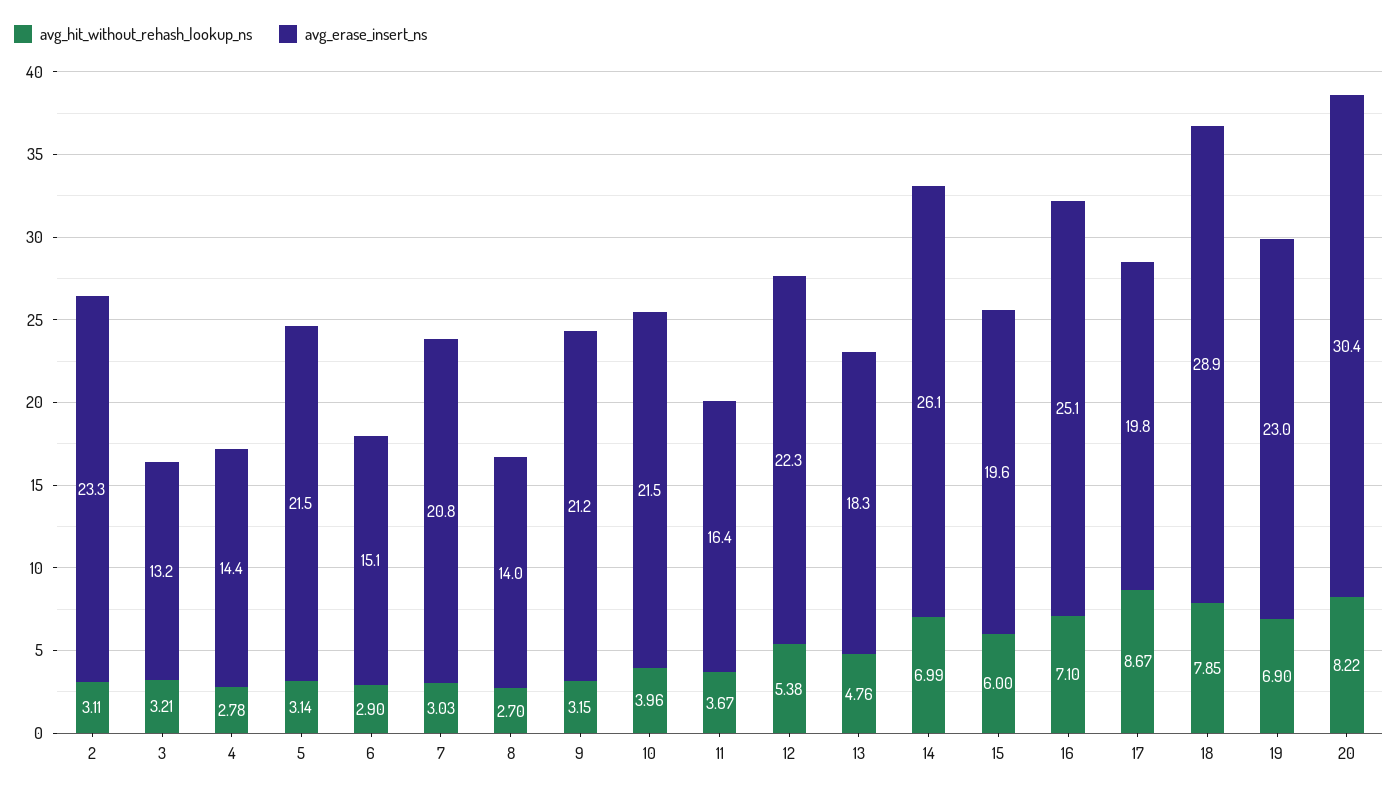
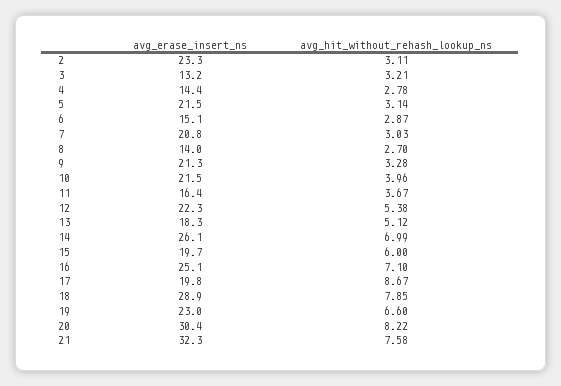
avg_hit_without_rehash_lookup_ns, 6: 2.9 -> 2.87
avg_hit_without_rehash_lookup_ns, 9: 3.15 -> 3.28
avg_erase_insert_ns, 9: 21.2 -> 21.3
avg_hit_without_rehash_lookup_ns, 13: 4.76 -> 5.12
avg_erase_insert_ns, 15: 19.6 -> 19.7
avg_hit_without_rehash_lookup_ns, 19: 6.9 -> 6.6
avg_erase_insert_ns, 21: none -> 32.3
avg_hit_without_rehash_lookup_ns, 21: none -> 7.58

